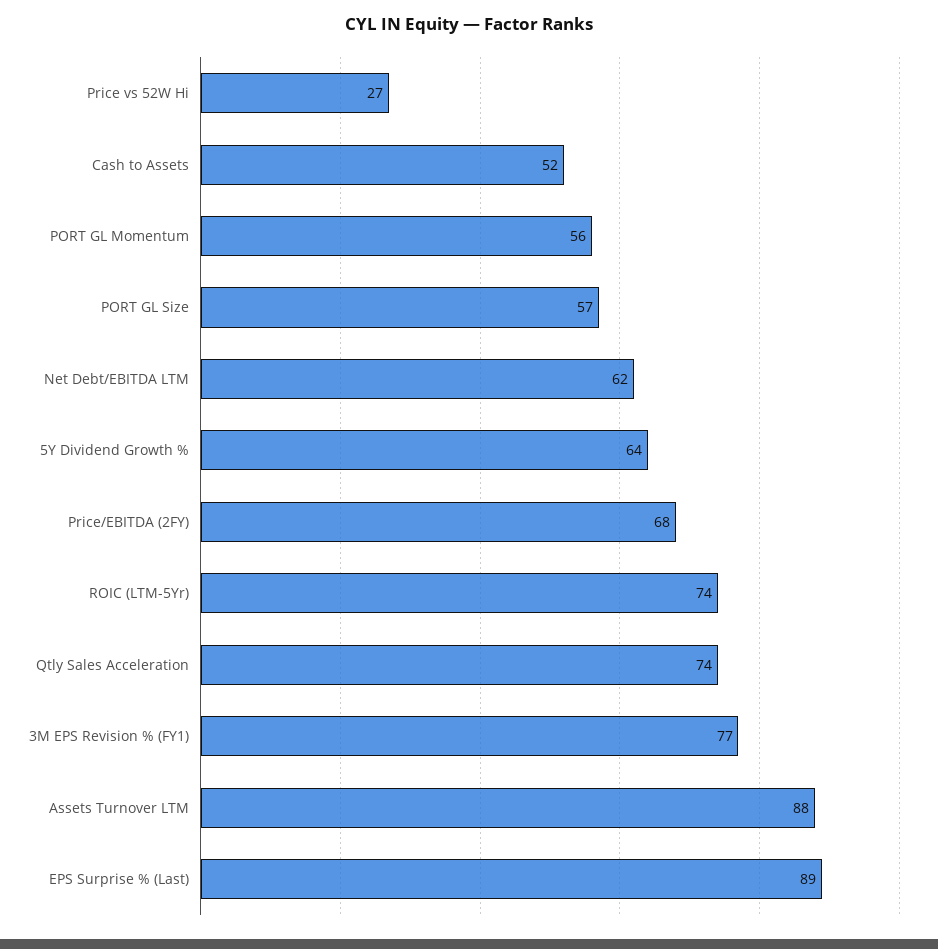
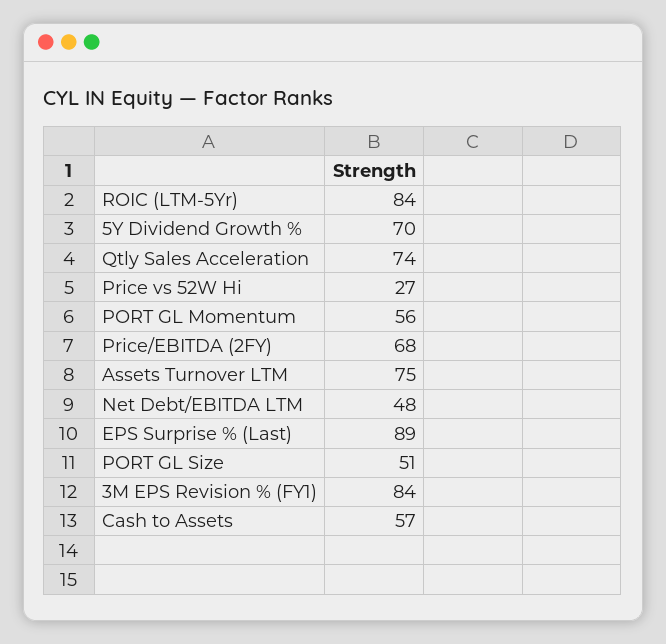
Cash to Assets: 52 -> 57
PORT GL Size: 57 -> 51
Net Debt/EBITDA LTM: 62 -> 48
5Y Dividend Growth %: 64 -> 70
ROIC (LTM-5Yr): 74 -> 84
3M EPS Revision % (FY1): 77 -> 84
Assets Turnover LTM: 88 -> 75

